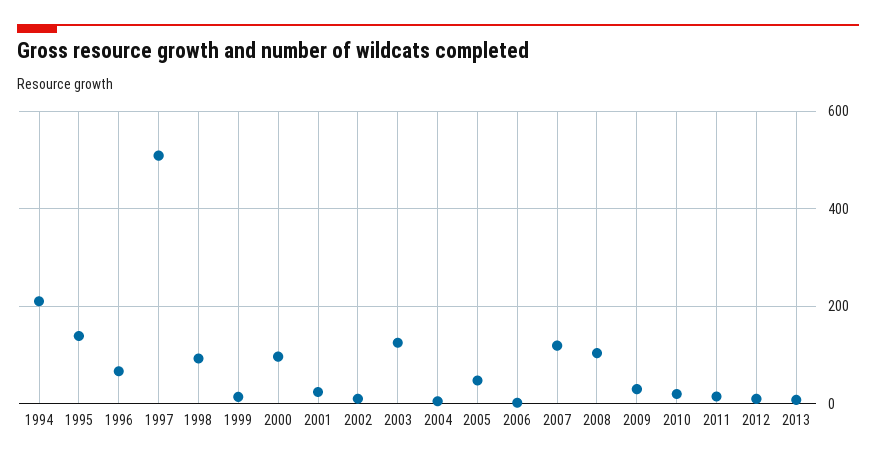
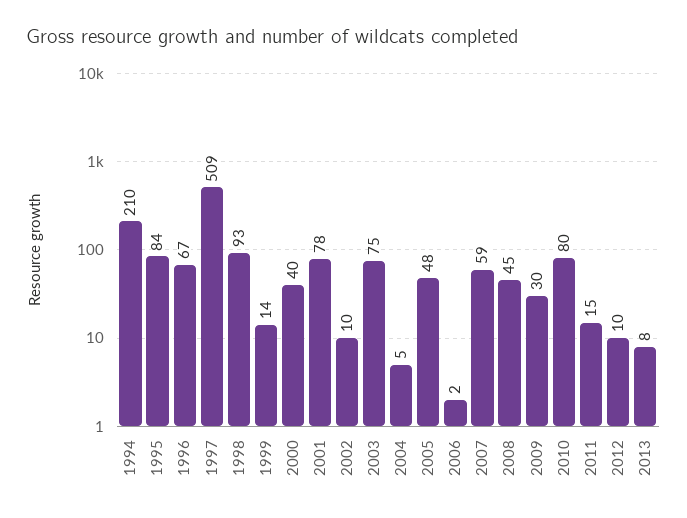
1995: 140 -> 84
2000: 100 -> 40
2001: 20 -> 78
2003: 120 -> 75
2007: 120 -> 59
2008: 100 -> 45
2010: 20 -> 80

